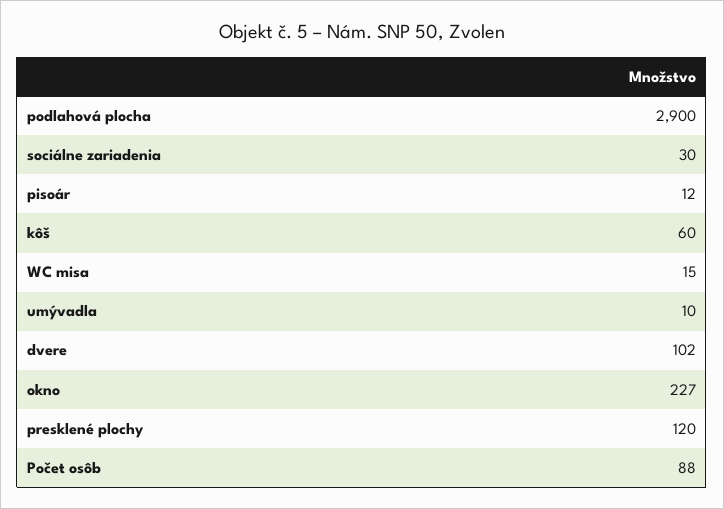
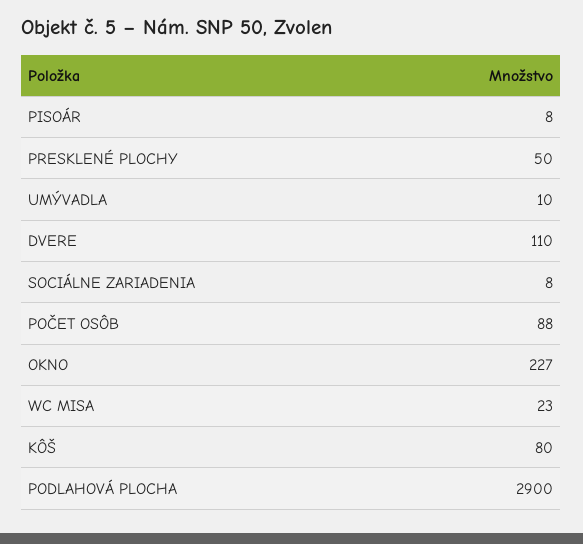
sociálne zariadenia: 30 -> 8
pisoár: 12 -> 8
kôš: 60 -> 80
WC misa: 15 -> 23
dvere: 102 -> 110
presklené plochy: 120 -> 50

